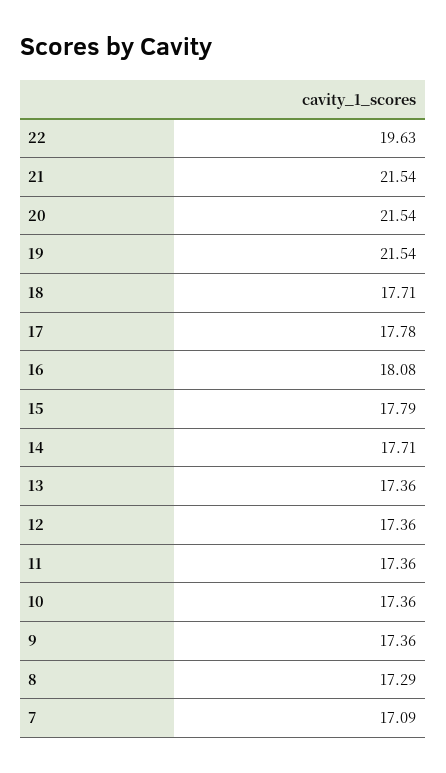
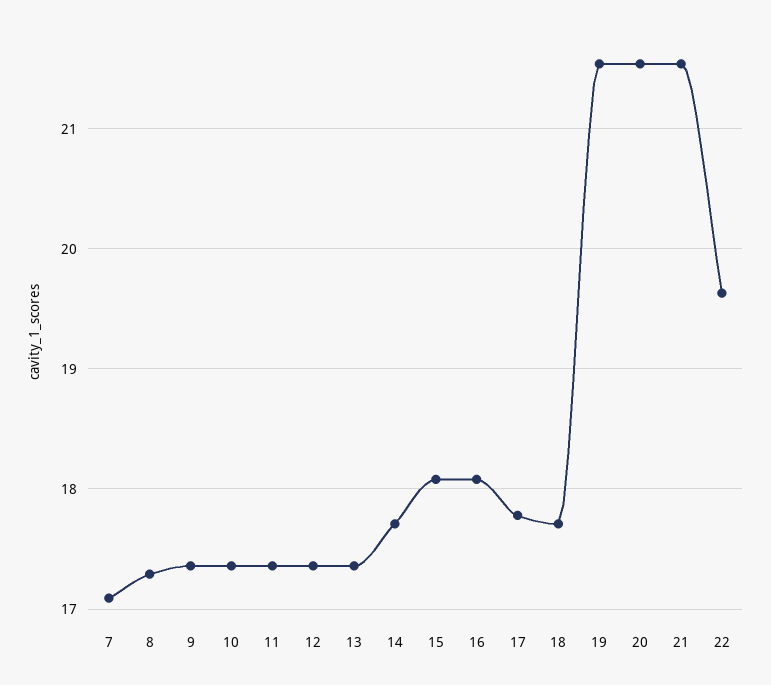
15: 17.79 -> 18.1

